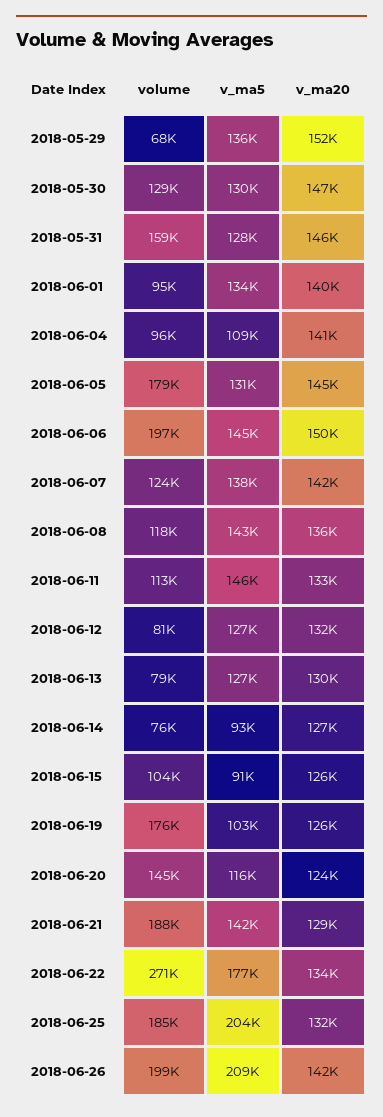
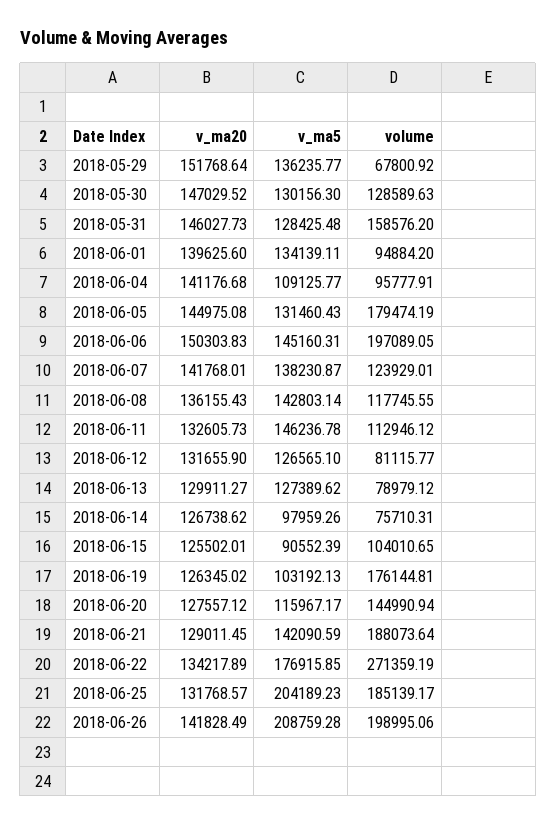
v_ma5, 2018-06-14: 93000 -> 97959.26
v_ma20, 2018-06-20: 124000 -> 127557.12

